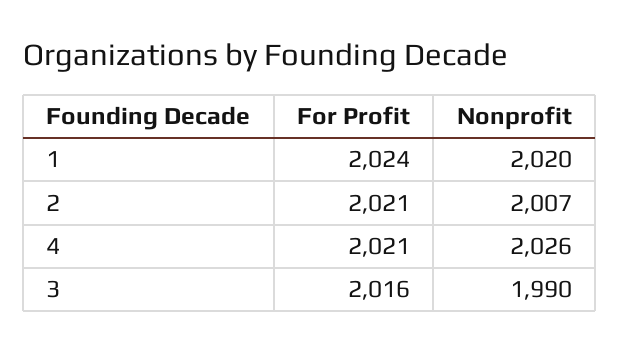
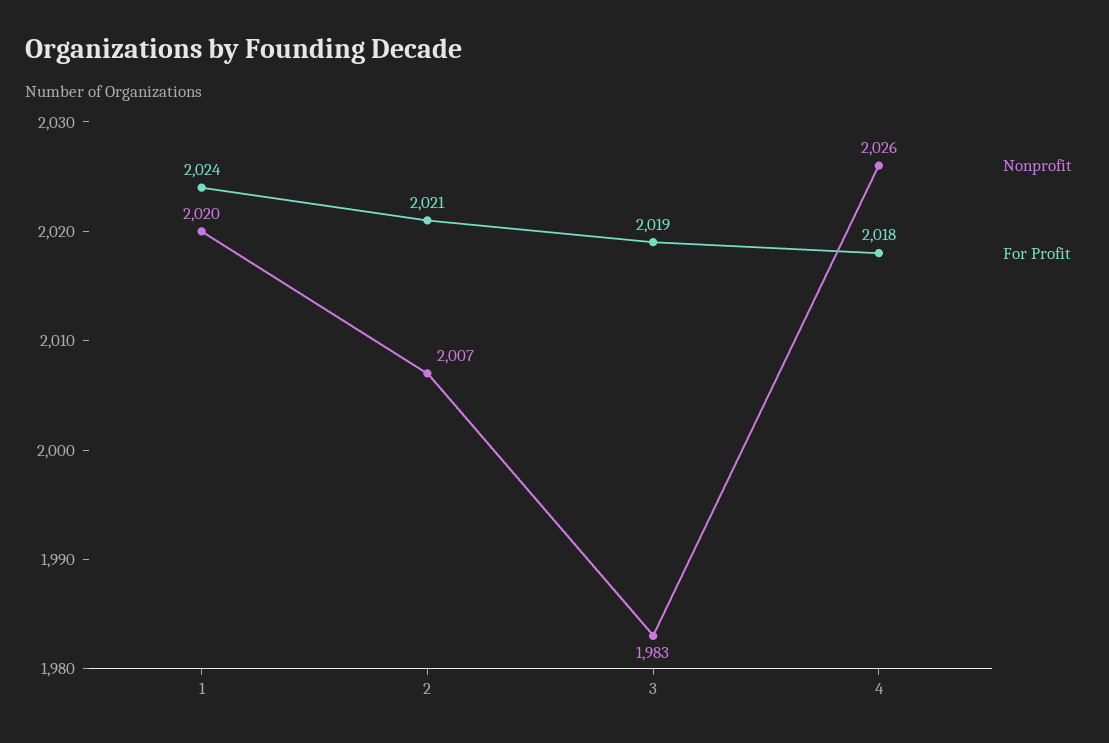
For Profit, 4: 2021 -> 2018
For Profit, 3: 2016 -> 2019
Nonprofit, 3: 1990 -> 1983

